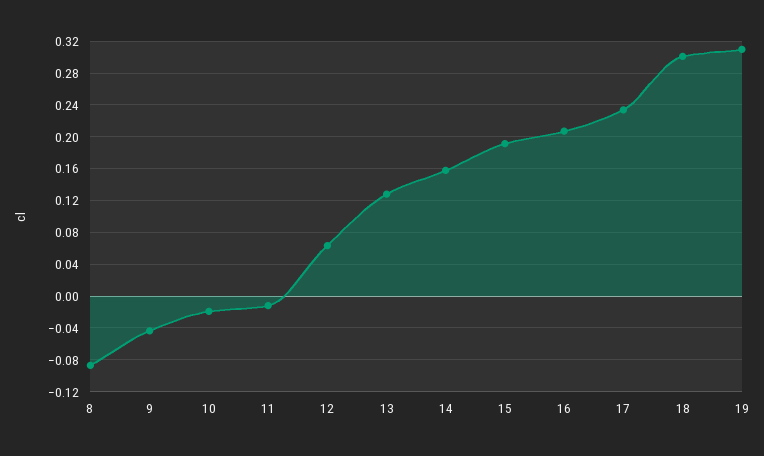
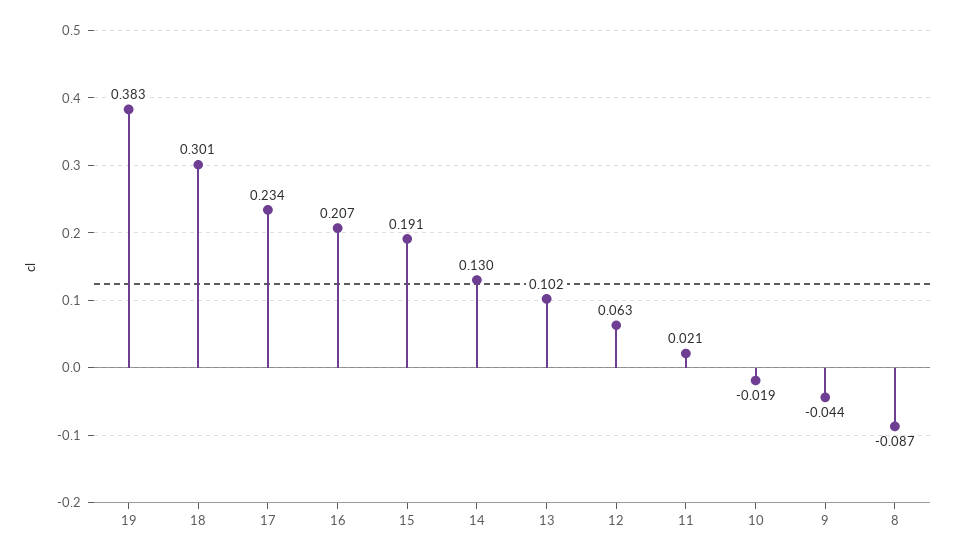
11: -0.01 -> 0.021
13: 0.13 -> 0.102
14: 0.16 -> 0.13
19: 0.31 -> 0.383

